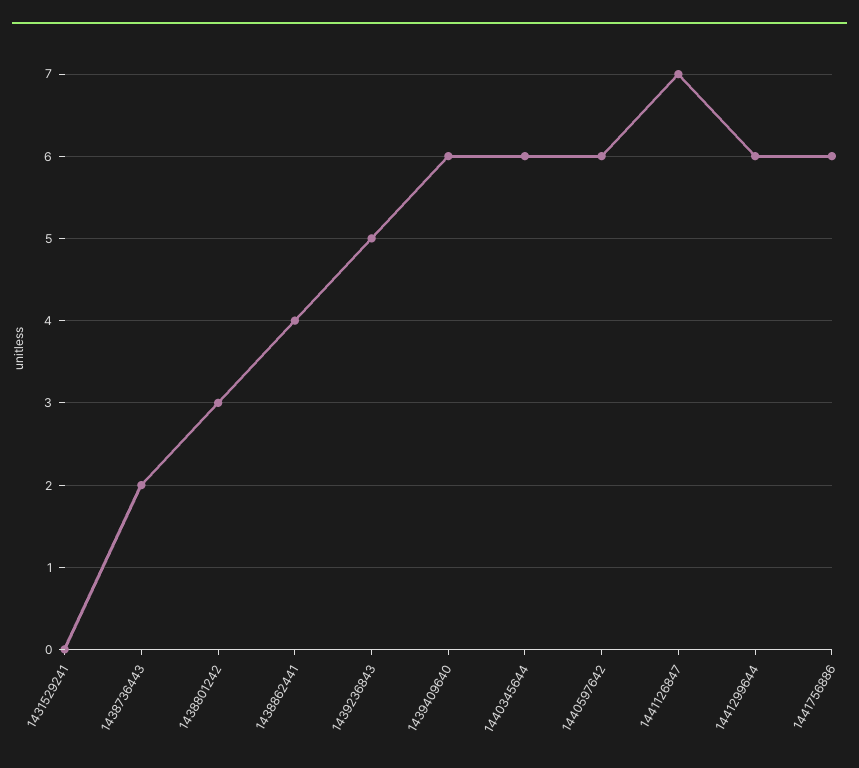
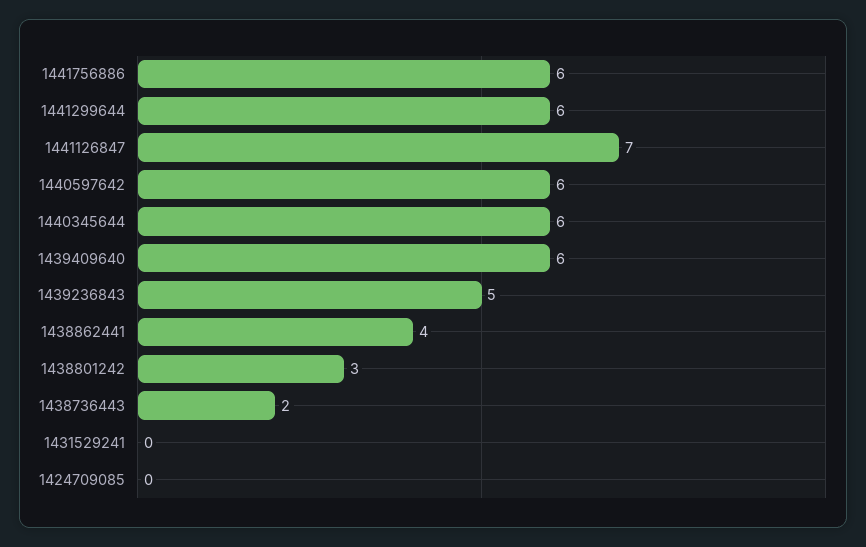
1424709085: none -> 0

